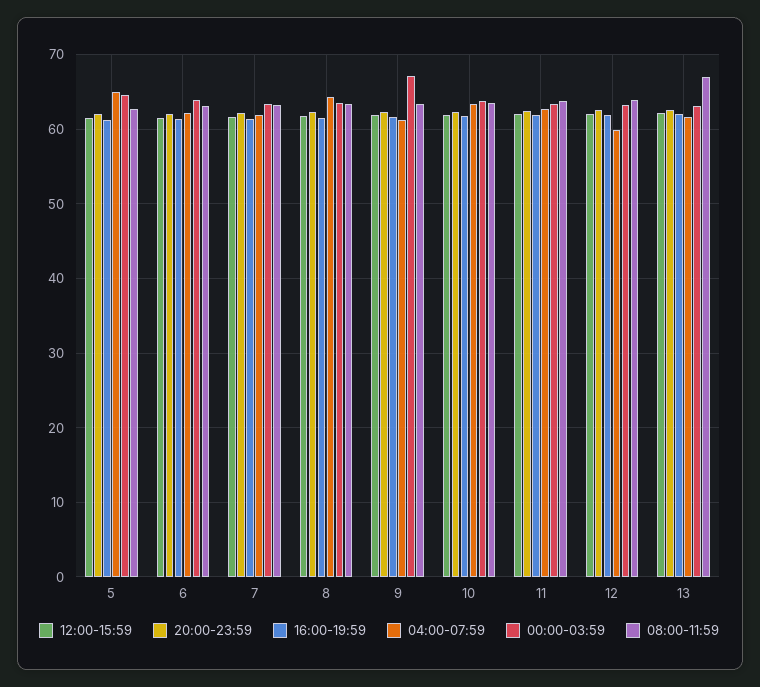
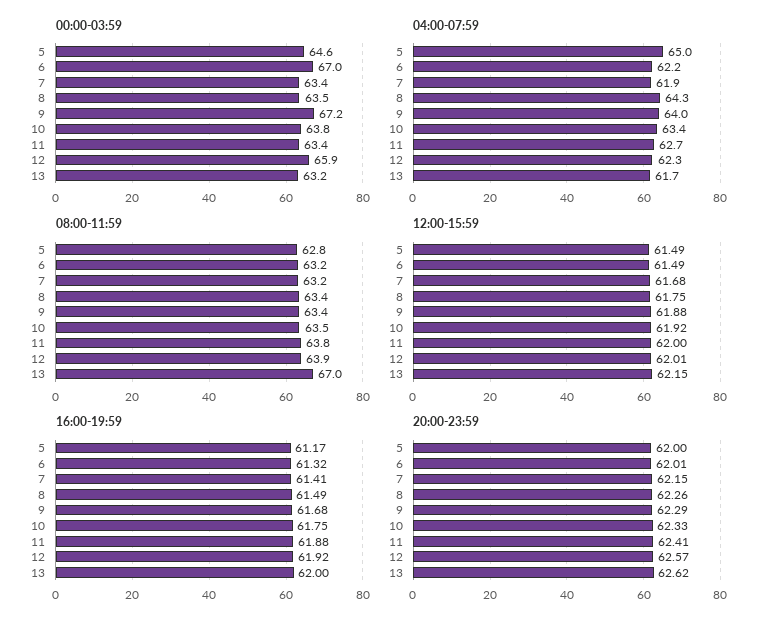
00:00-03:59, 6: 64 -> 67
04:00-07:59, 9: 61 -> 64
04:00-07:59, 12: 60 -> 62.3
00:00-03:59, 12: 63 -> 65.9

